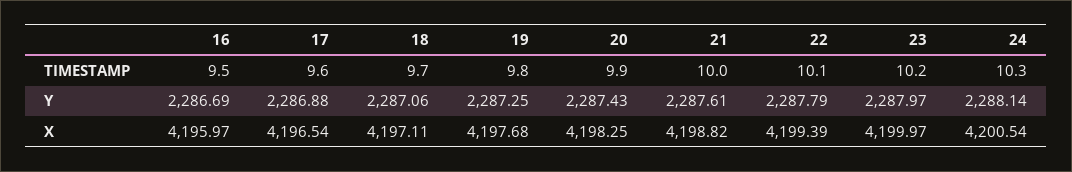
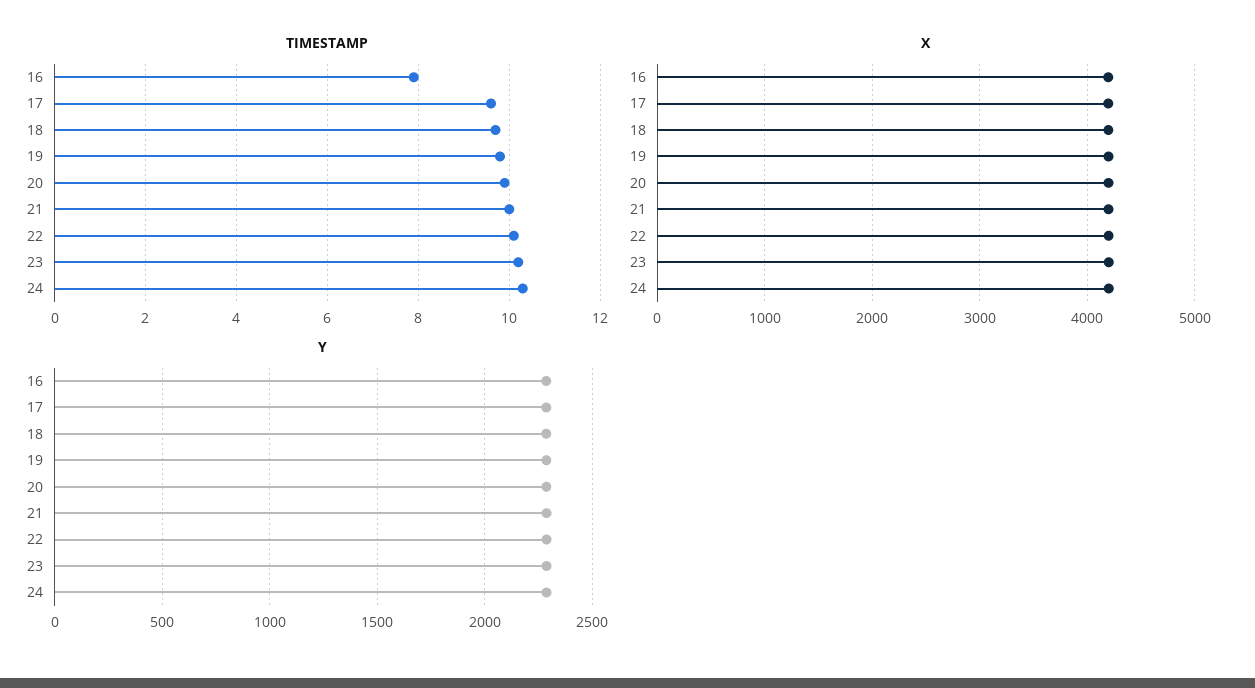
TIMESTAMP, 16: 9.5 -> 8

